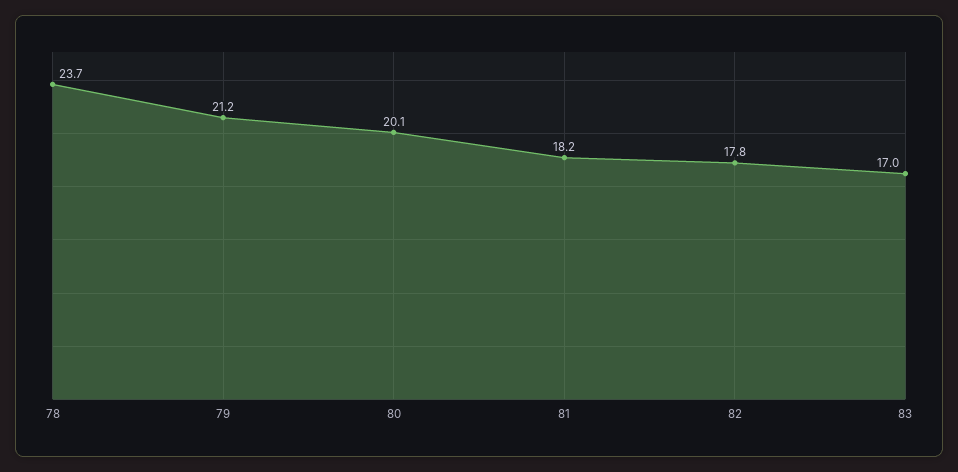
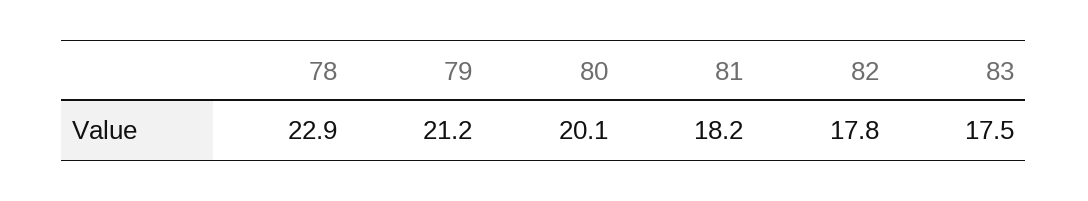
78: 23.7 -> 22.9
83: 17 -> 17.5

